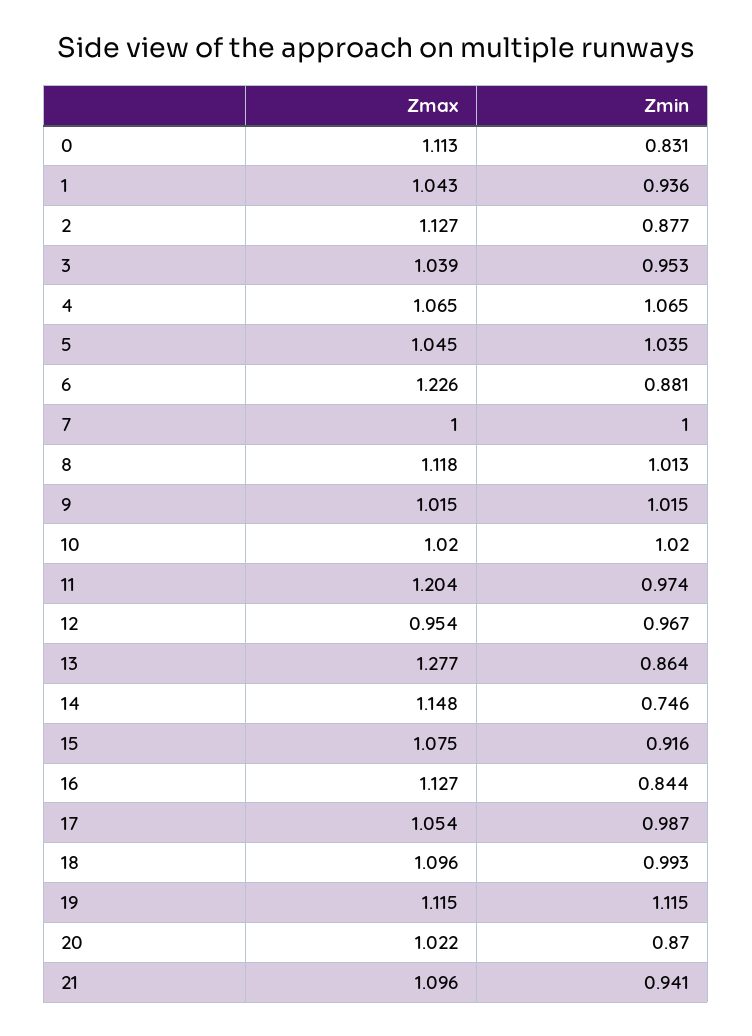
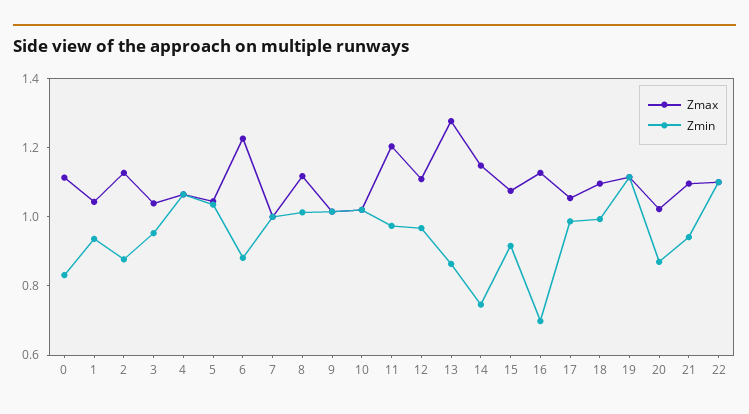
Zmax, 12: 0.954 -> 1.1
Zmin, 16: 0.844 -> 0.7
Zmax, 22: none -> 1.1
Zmin, 22: none -> 1.1

